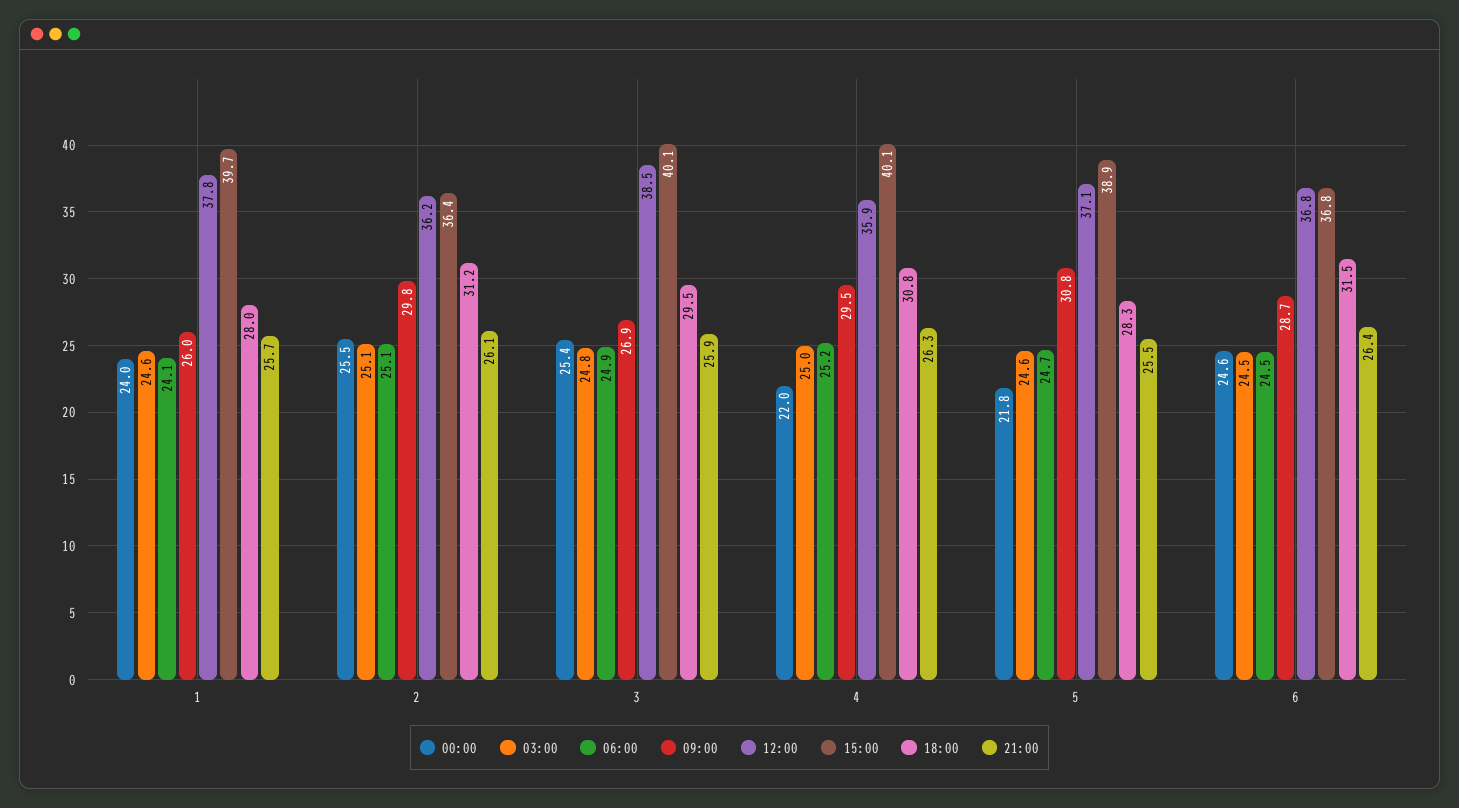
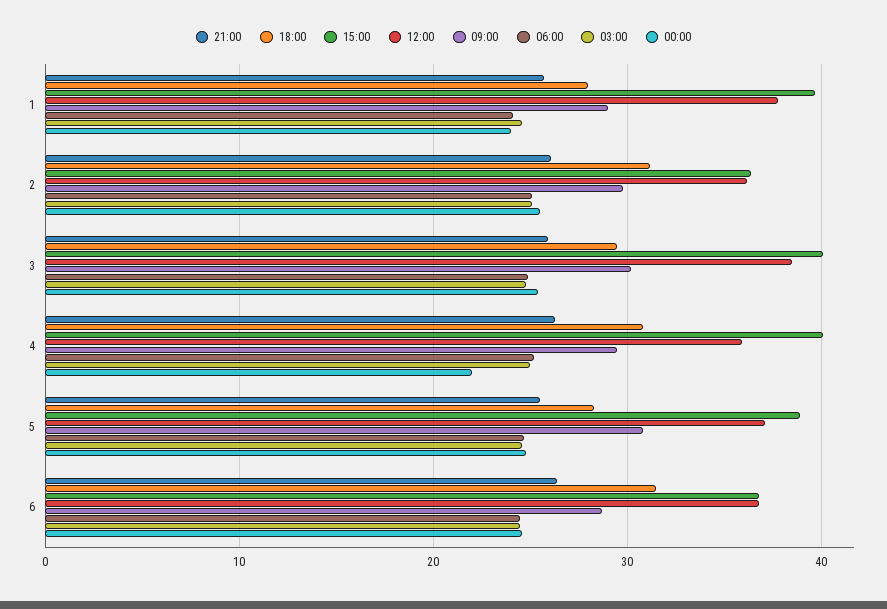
09:00, 1: 26 -> 29
09:00, 3: 26.9 -> 30
00:00, 5: 21.8 -> 25

